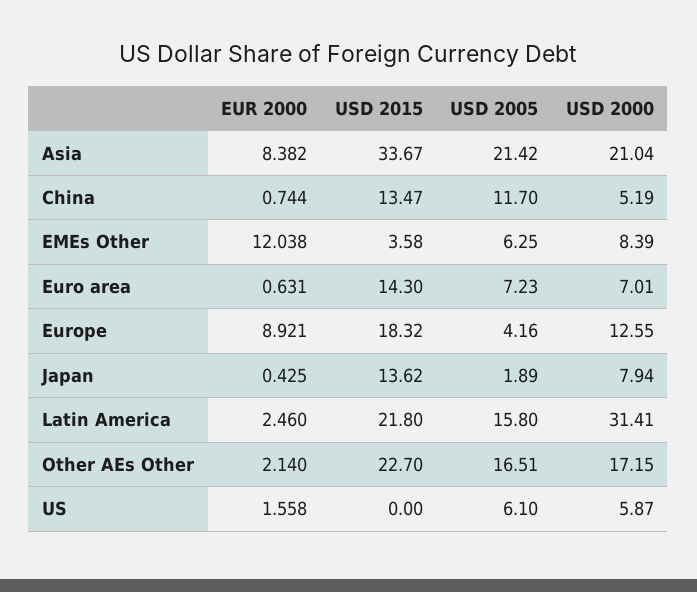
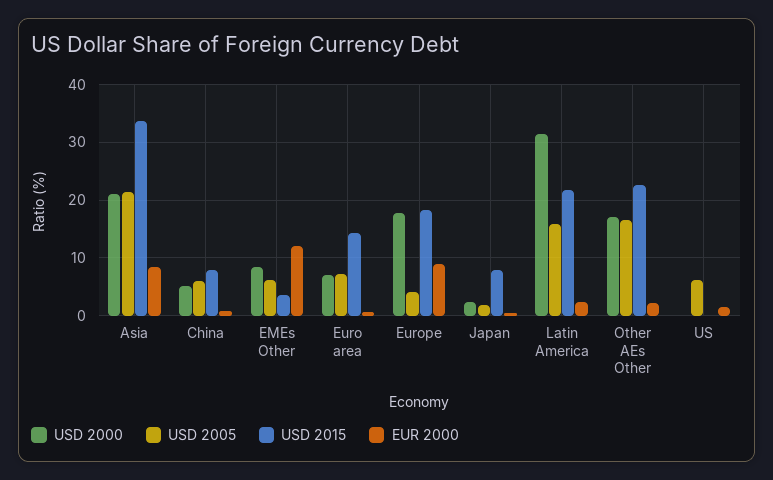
USD 2015, China: 13.47 -> 8
USD 2005, China: 11.7 -> 6
USD 2000, Europe: 12.55 -> 18
USD 2015, Japan: 13.62 -> 8
USD 2000, Japan: 7.94 -> 2
USD 2000, US: 5.87 -> 0

